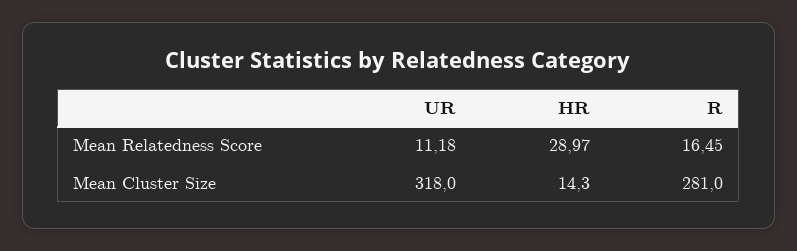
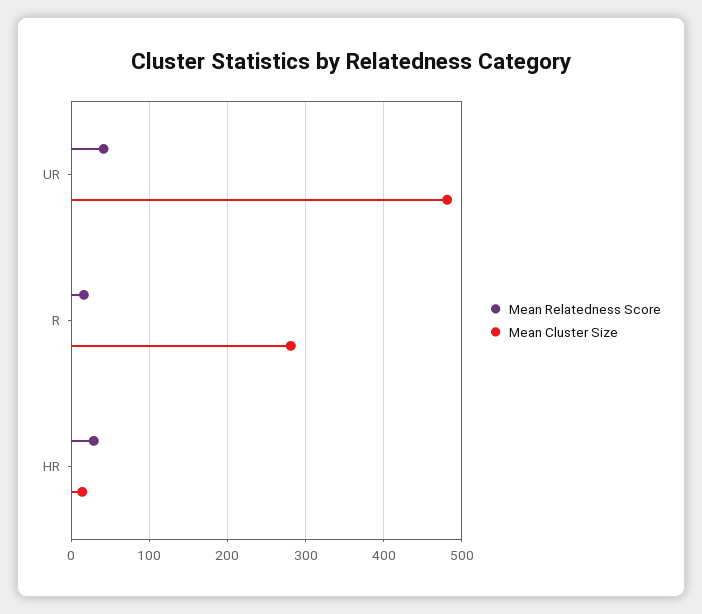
Mean Relatedness Score, UR: 11.18 -> 40
Mean Cluster Size, UR: 318 -> 480

